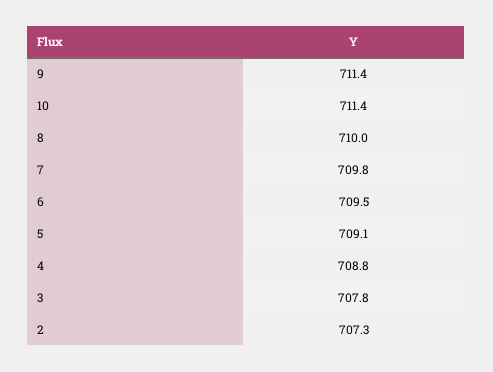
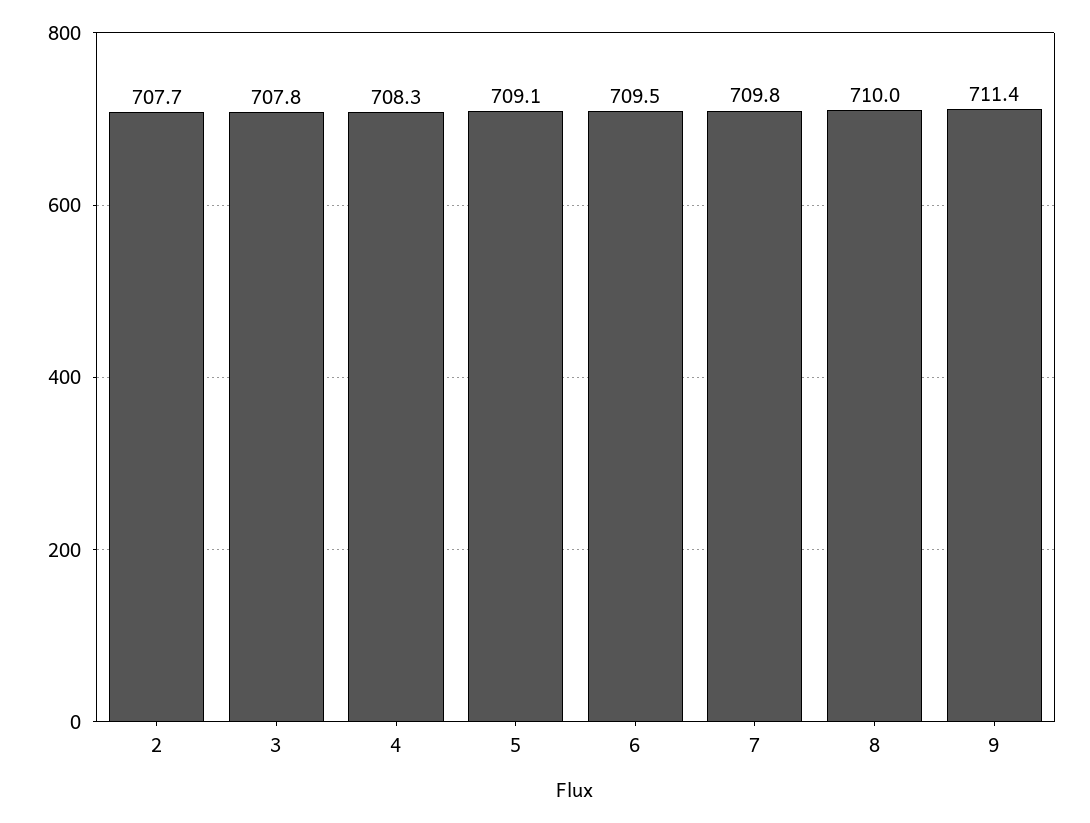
10: 711.4 -> none
4: 708.8 -> 708.3
2: 707.3 -> 707.7

